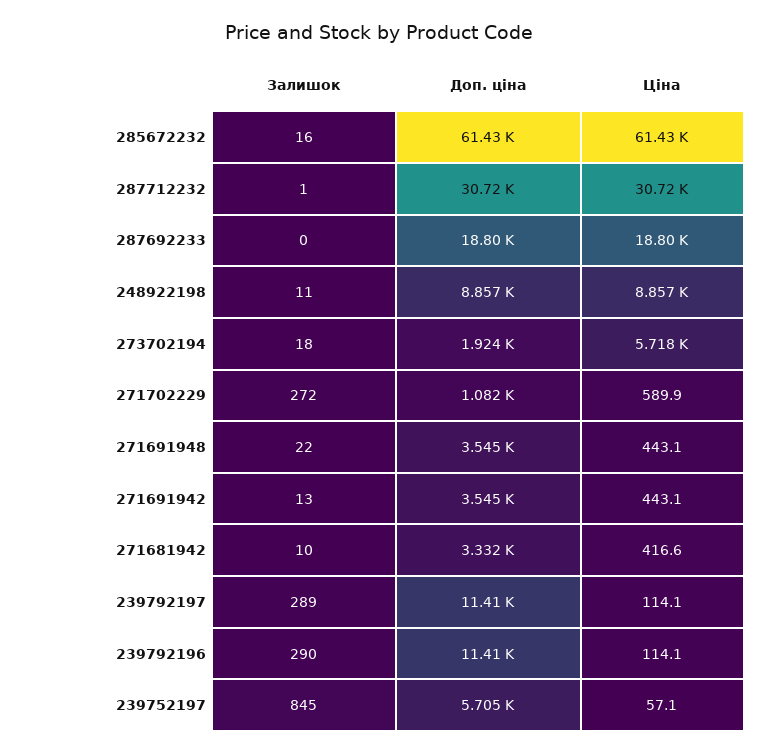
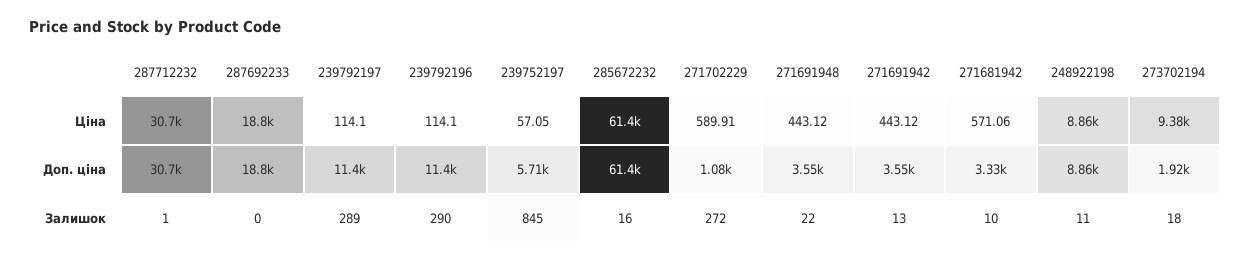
Ціна, 273702194: 5718 -> 9380
Ціна, 271681942: 416.6 -> 571.06

